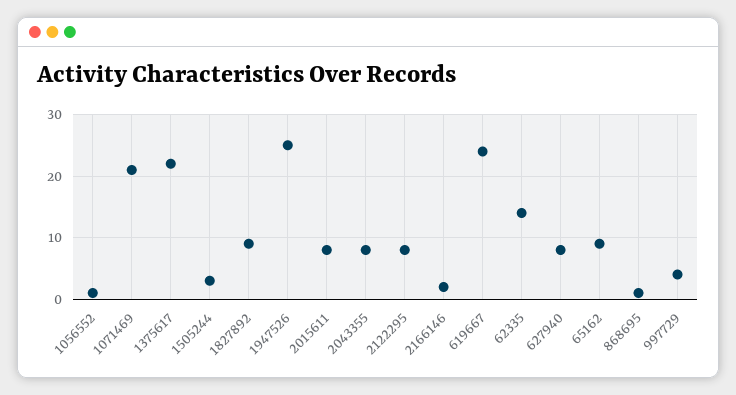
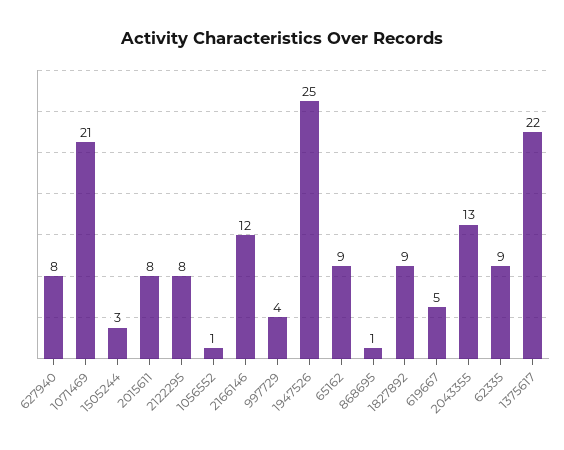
2043355: 8 -> 13
2166146: 2 -> 12
619667: 24 -> 5
62335: 14 -> 9

